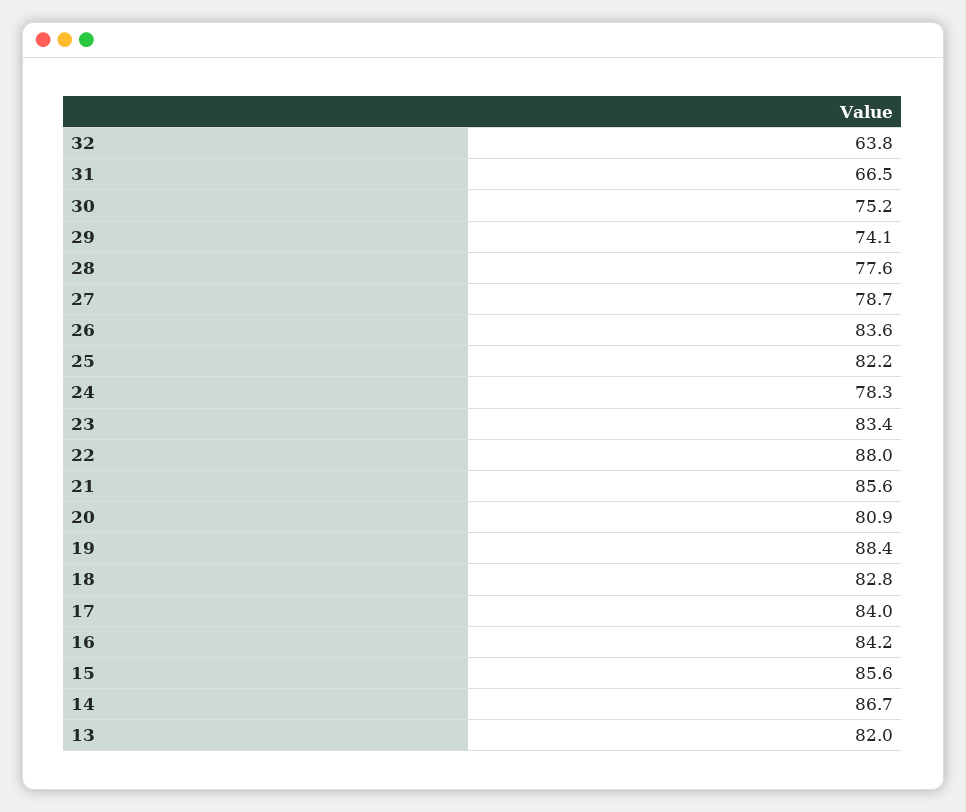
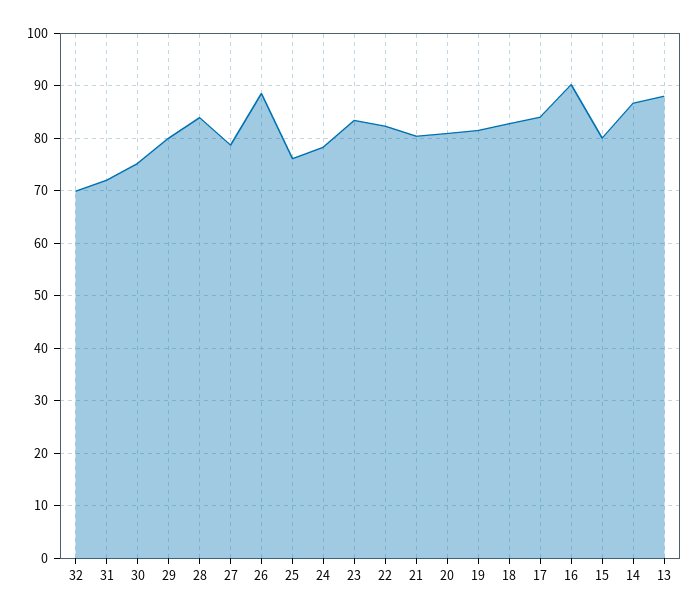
32: 63.8 -> 70
31: 66.5 -> 72
29: 74.1 -> 80
28: 77.6 -> 84
26: 83.6 -> 88
25: 82.2 -> 76
22: 88 -> 82
21: 85.6 -> 80
19: 88.4 -> 82
16: 84.2 -> 90
15: 85.6 -> 80
13: 82 -> 88

